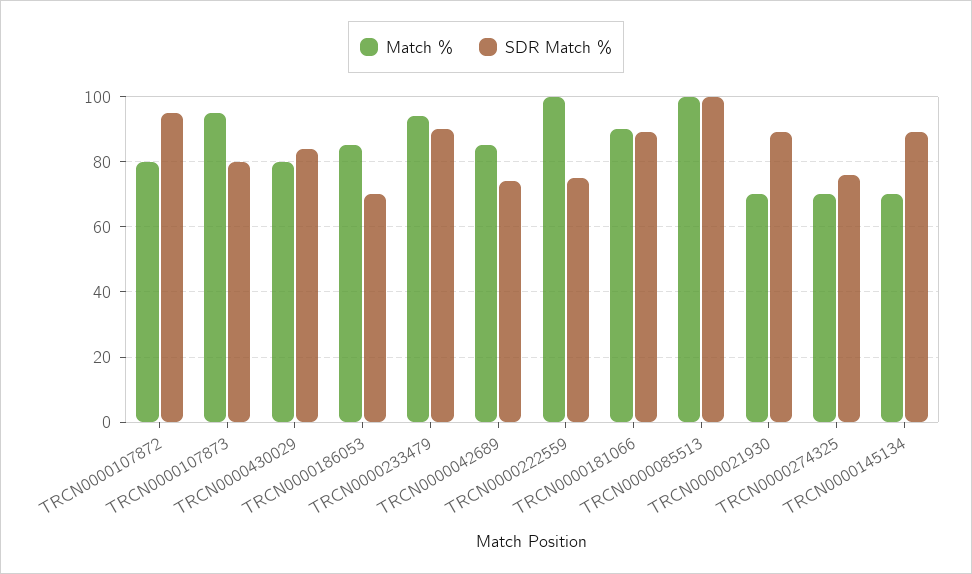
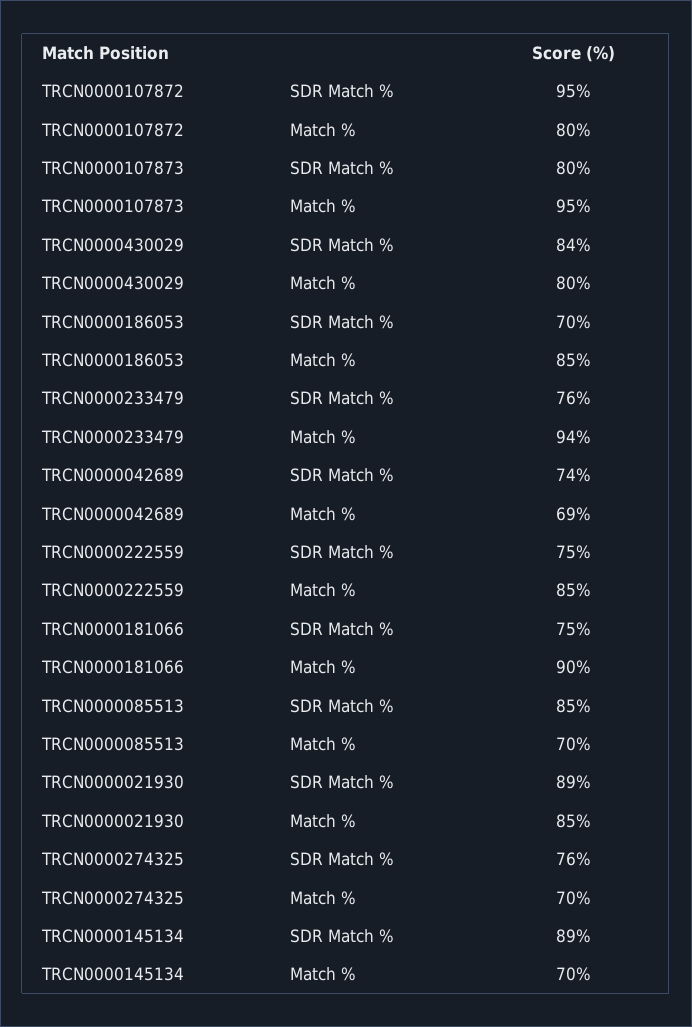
SDR Match %, TRCN0000233479: 90 -> 76
Match %, TRCN0000042689: 85 -> 69
Match %, TRCN0000222559: 100 -> 85
SDR Match %, TRCN0000181066: 90 -> 75
Match %, TRCN0000085513: 100 -> 70
SDR Match %, TRCN0000085513: 100 -> 85
Match %, TRCN0000021930: 70 -> 85

